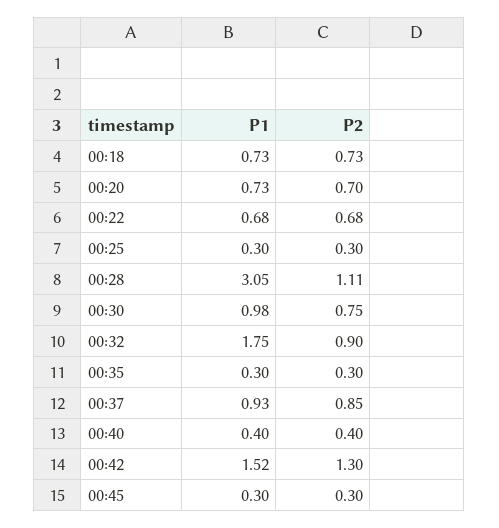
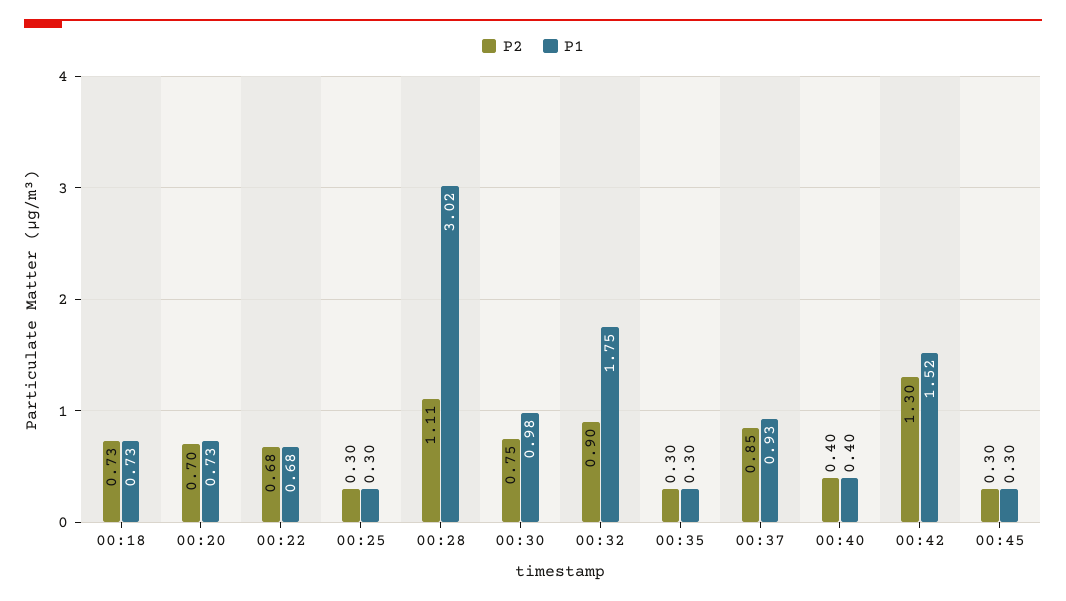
P1, 00:28: 3.05 -> 3.02

